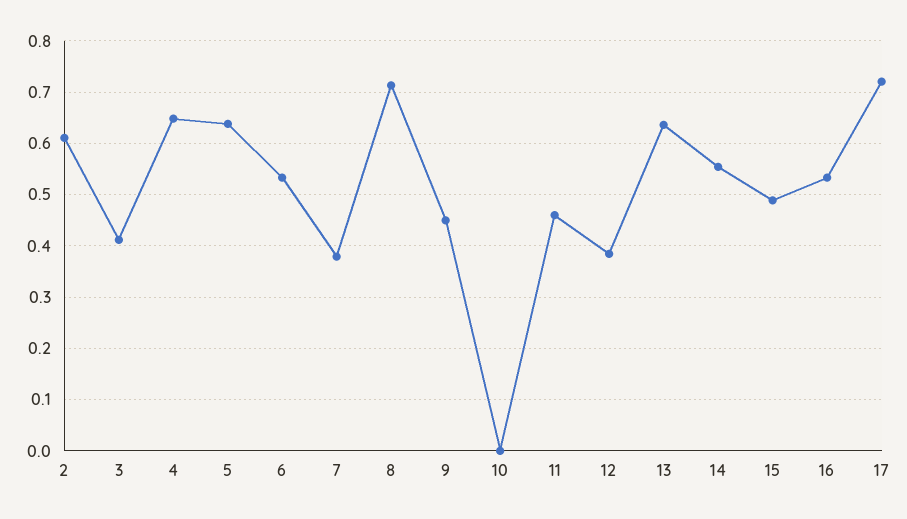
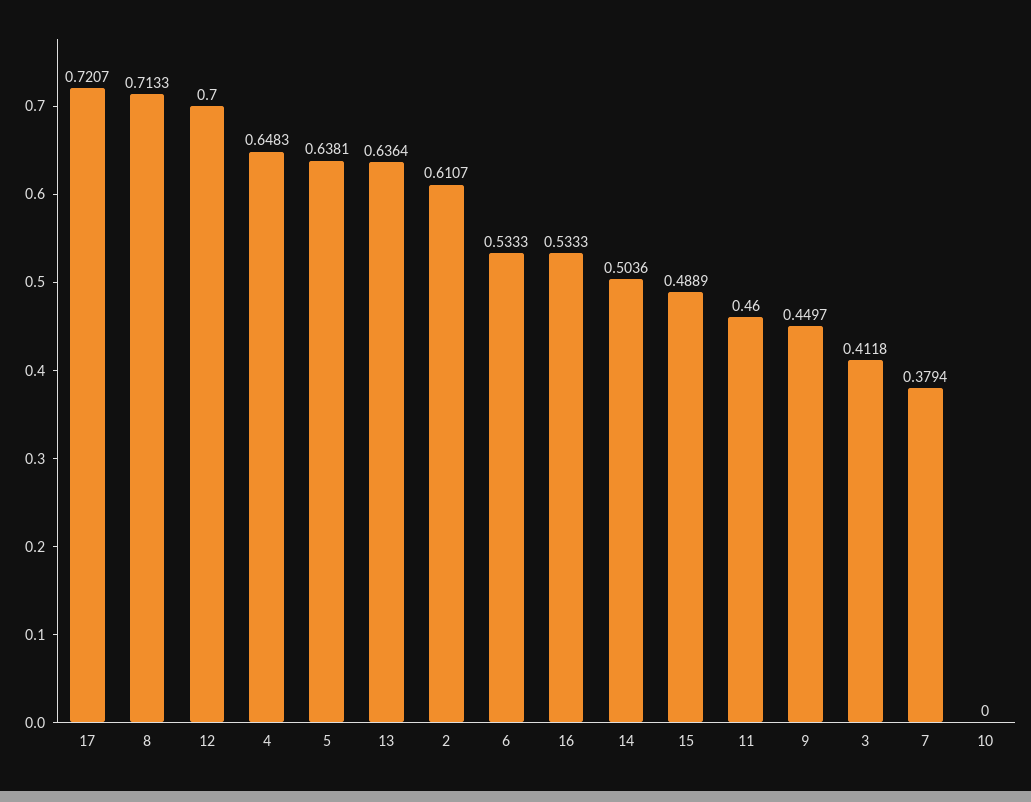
12: 0.38 -> 0.7
14: 0.56 -> 0.5036

